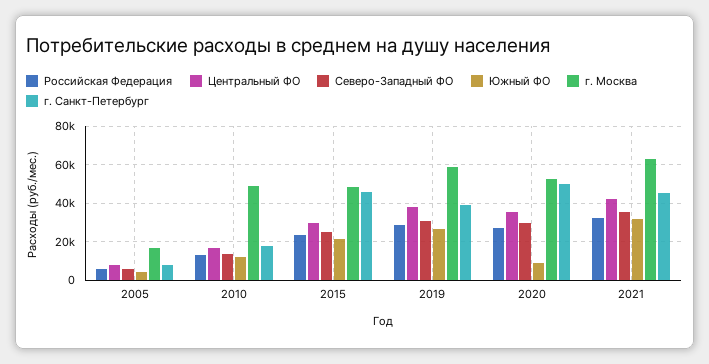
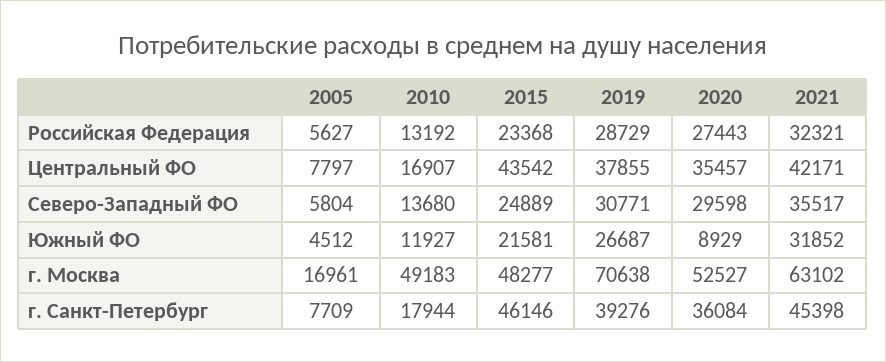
Центральный ФО, 2015: 30000 -> 43542
г. Москва, 2019: 60000 -> 70638
г. Санкт-Петербург, 2020: 50000 -> 36084

